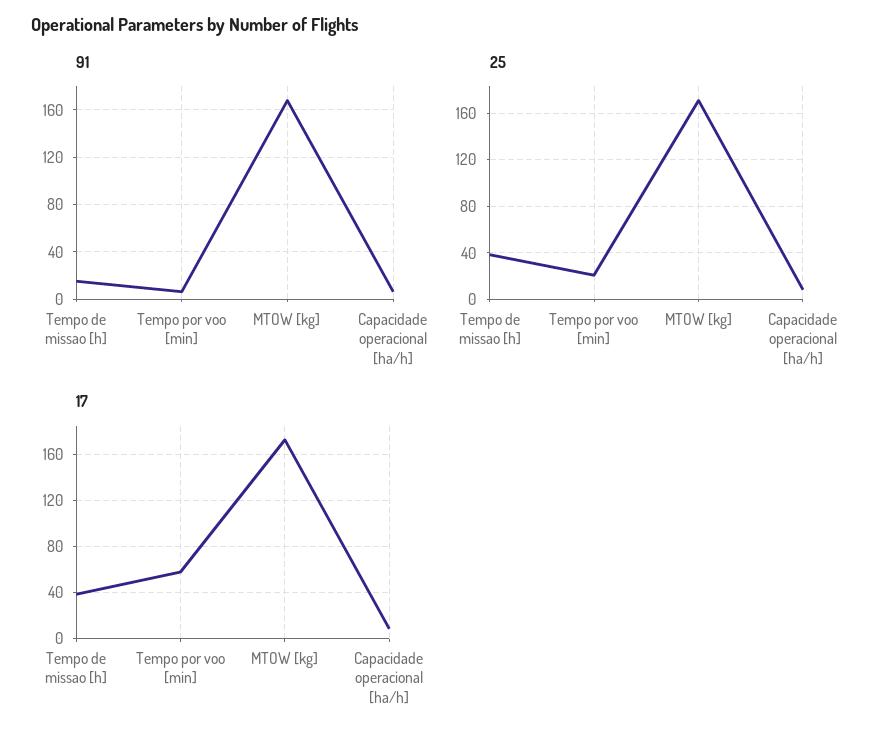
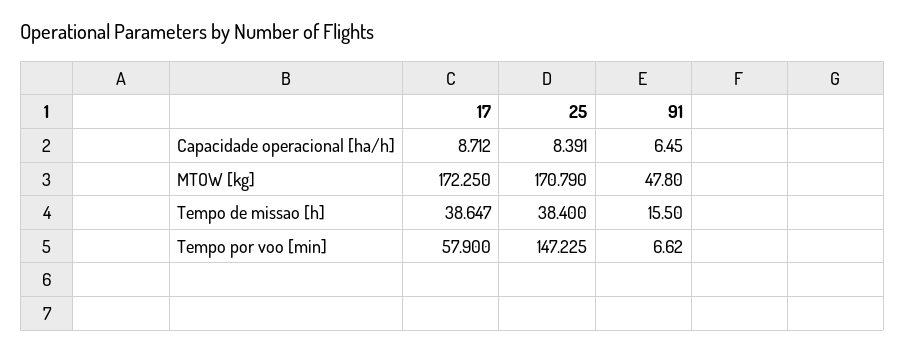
91, MTOW [kg]: 170 -> 47.8
25, Tempo por voo [min]: 20 -> 147.225

